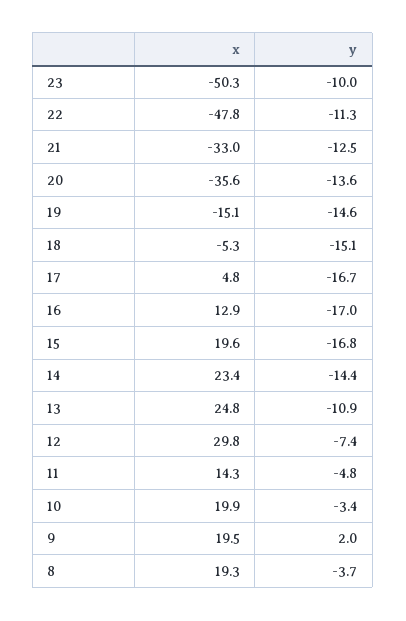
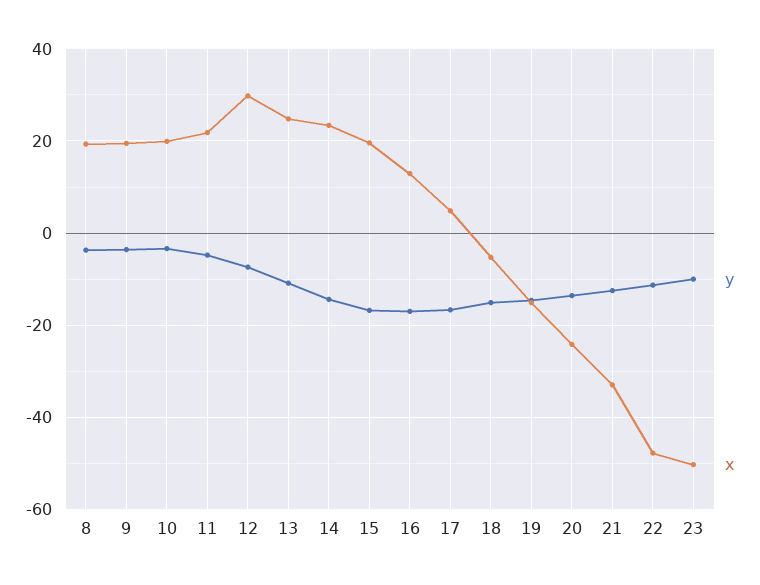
x, 20: -35.6 -> -24
x, 11: 14.3 -> 22
y, 9: 2 -> -4

